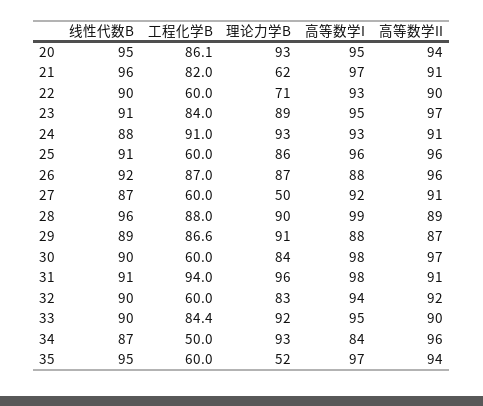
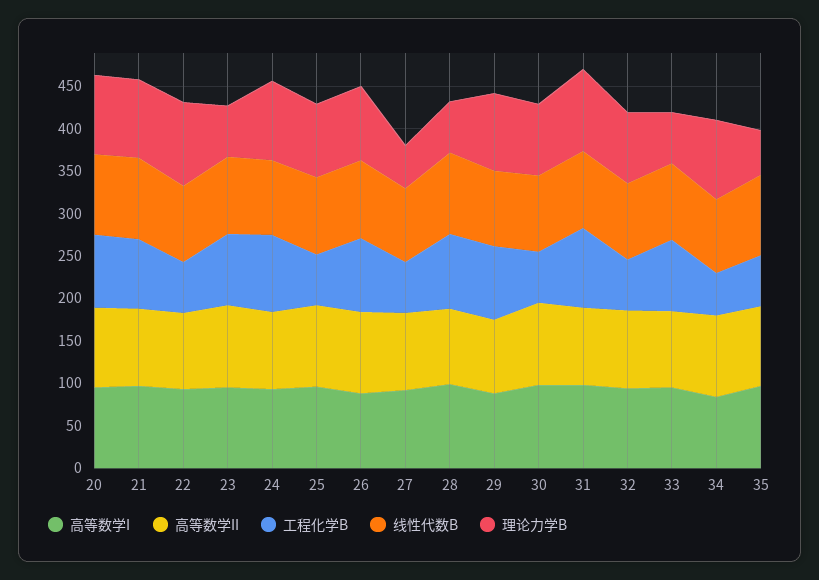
理论力学B, 21: 62 -> 90
理论力学B, 22: 71 -> 100
理论力学B, 23: 89 -> 60
理论力学B, 28: 90 -> 60
理论力学B, 33: 92 -> 60

